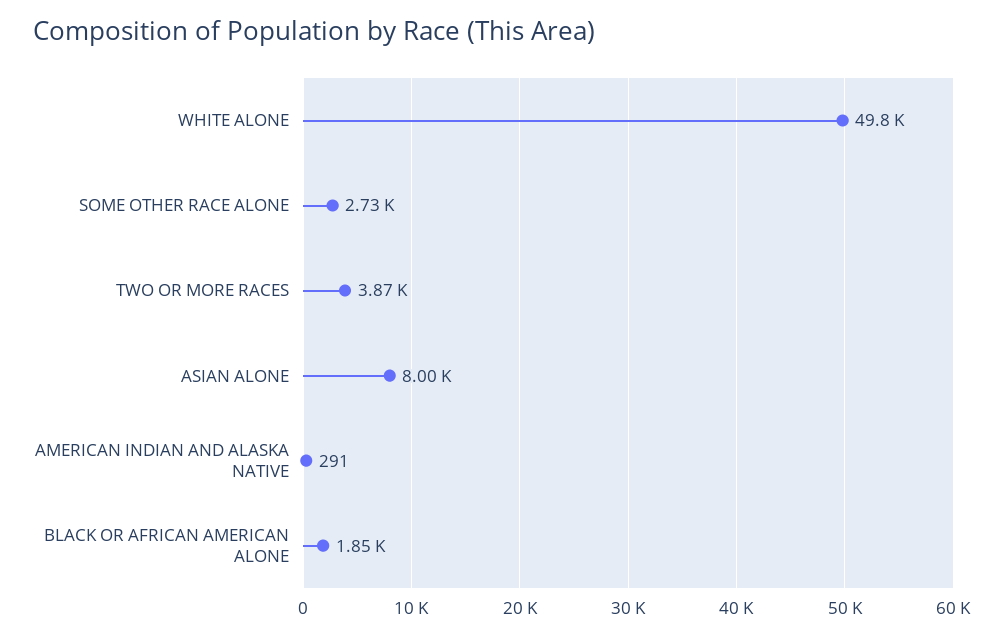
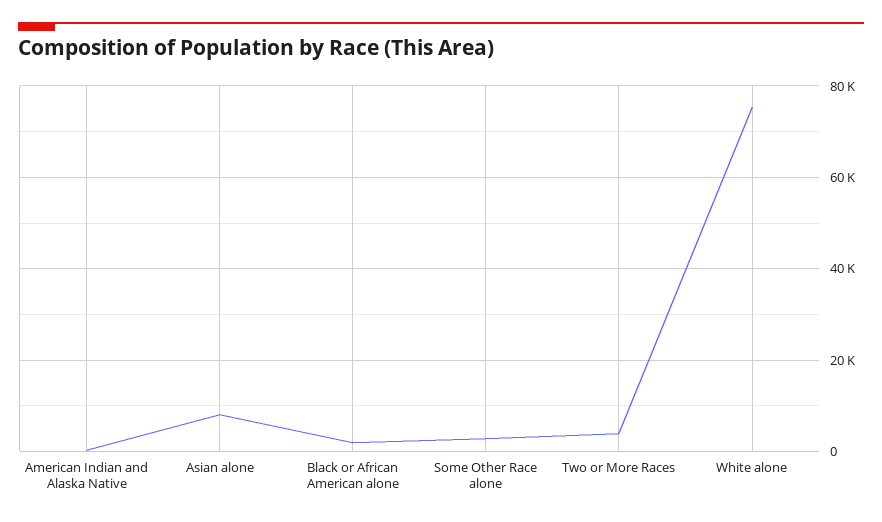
WHITE ALONE: 49800 -> 76000

